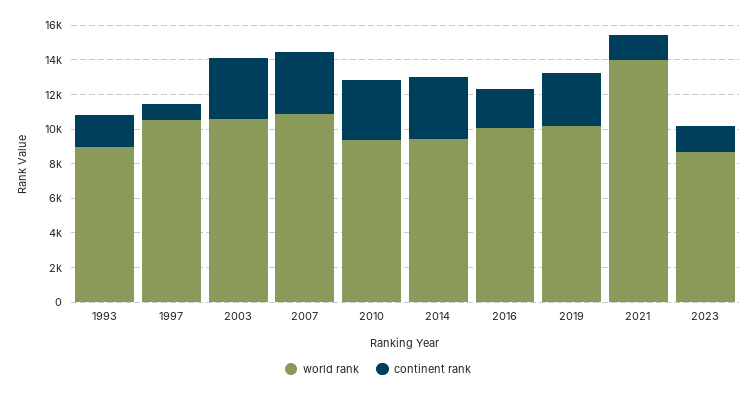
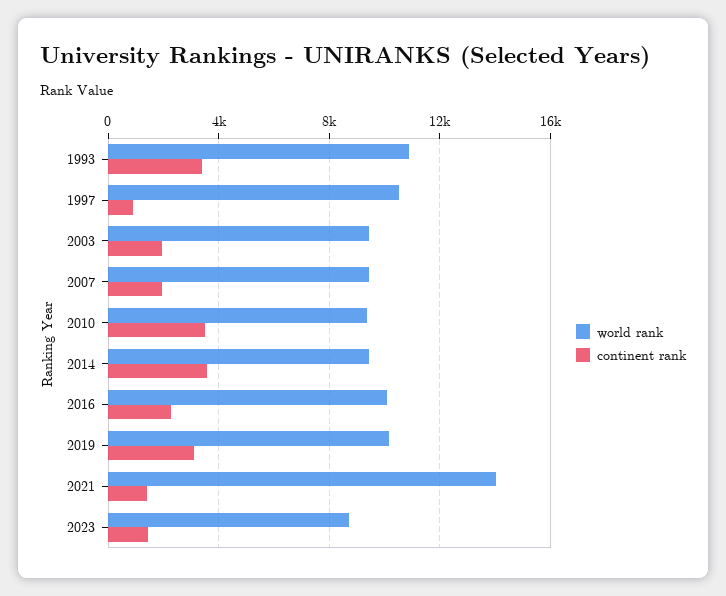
world rank, 1993: 9000 -> 11000
continent rank, 1993: 2000 -> 3500
world rank, 2003: 10500 -> 9500
continent rank, 2003: 3500 -> 2000
world rank, 2007: 11000 -> 9500
continent rank, 2007: 3500 -> 2000

